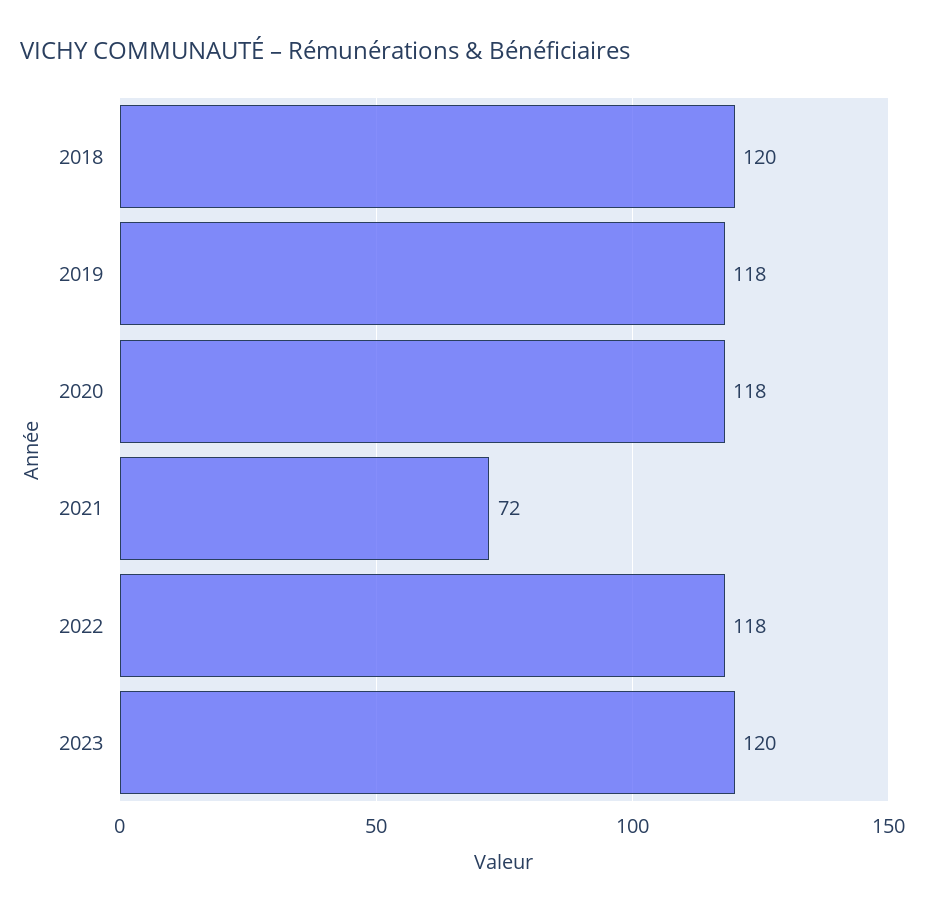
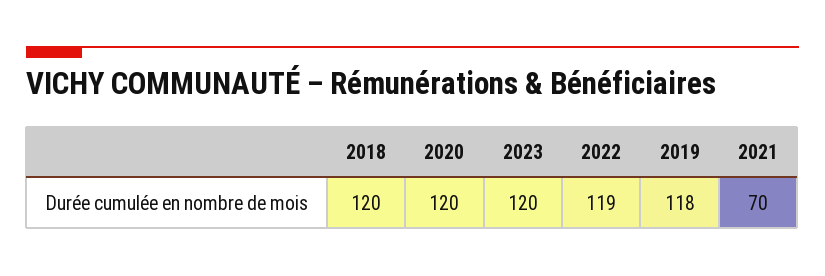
2020: 118 -> 120
2021: 72 -> 70
2022: 118 -> 119

